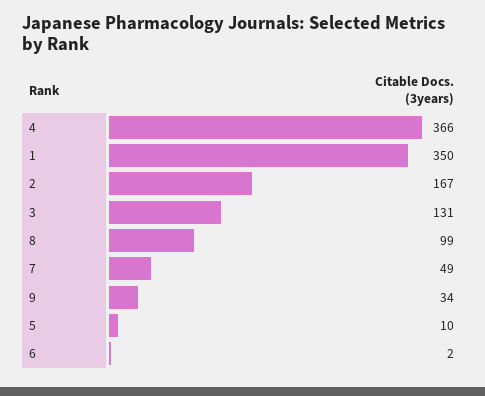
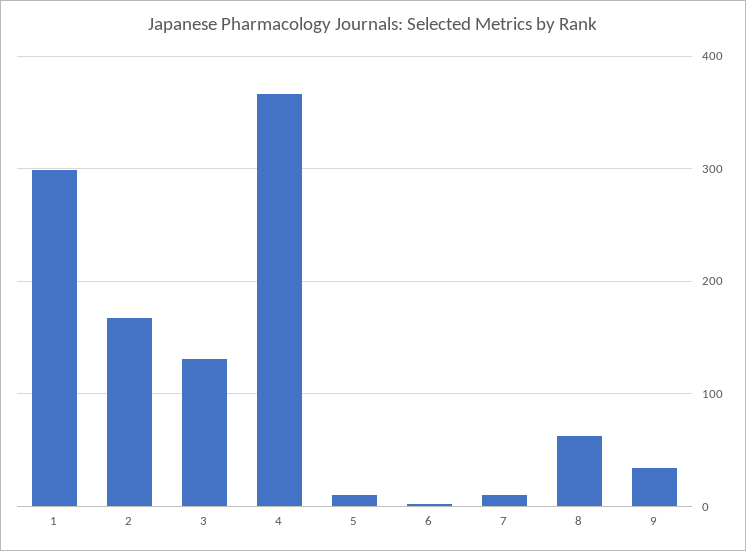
1: 350 -> 300
8: 99 -> 60
7: 49 -> 10

